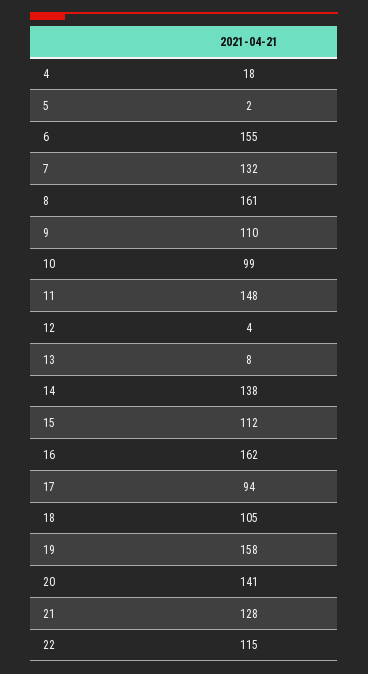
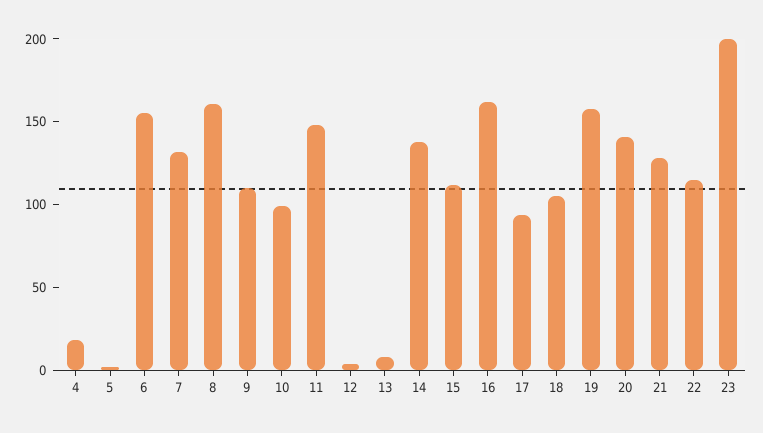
23: none -> 200

